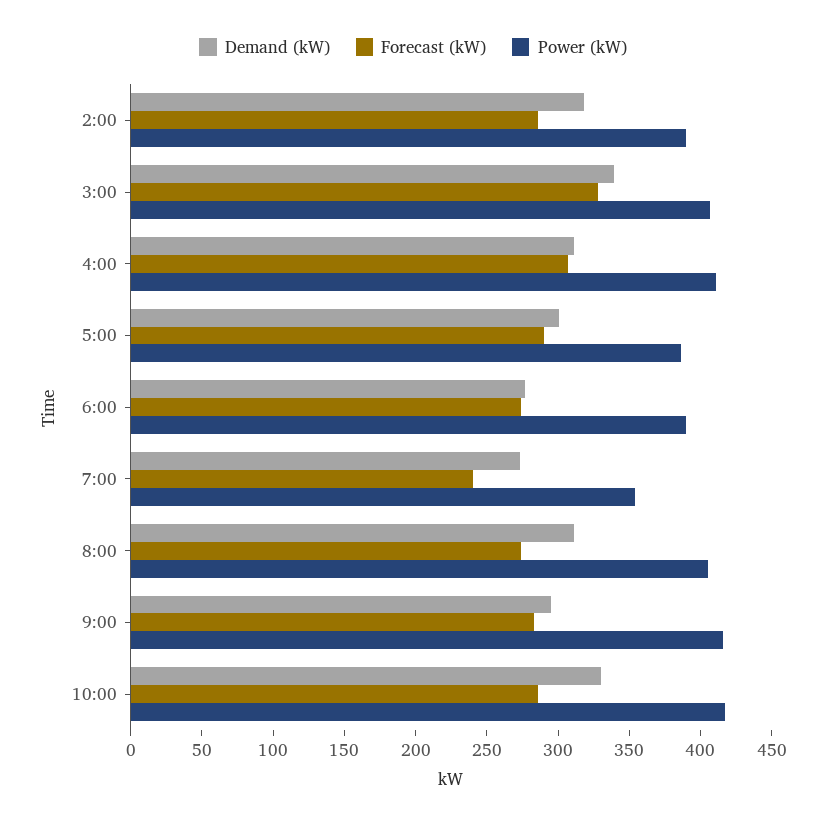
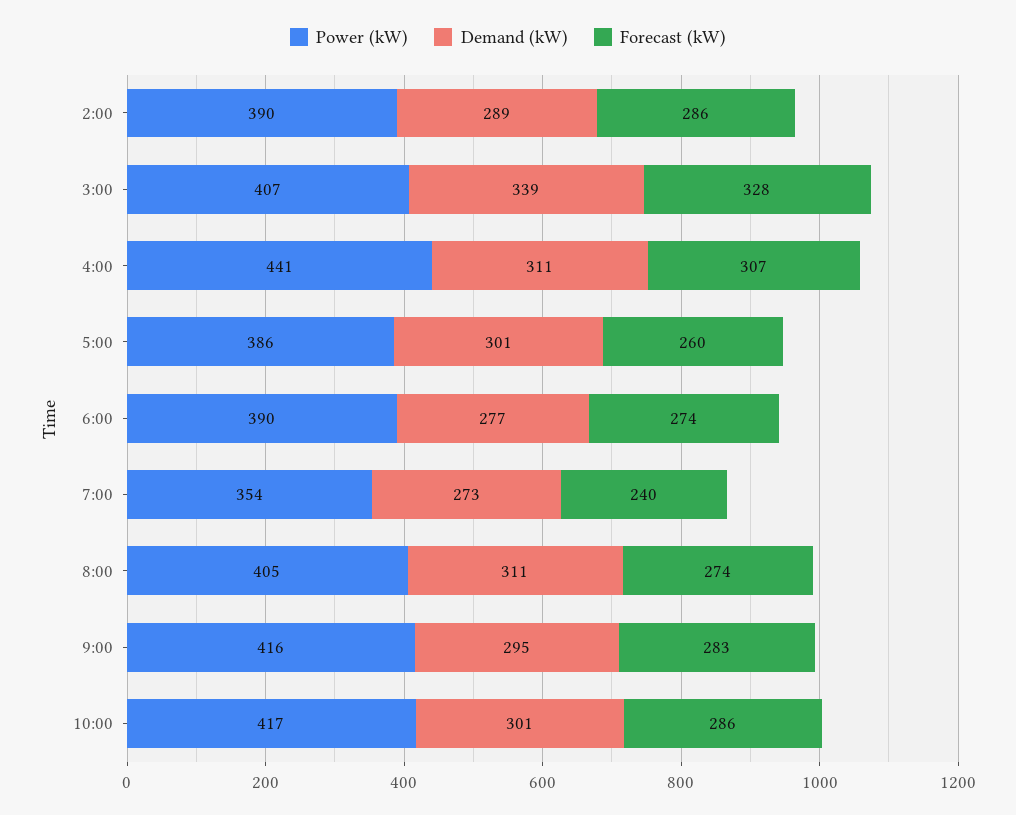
Demand (kW), 2:00: 320 -> 289
Power (kW), 4:00: 410 -> 441
Forecast (kW), 5:00: 290 -> 260
Demand (kW), 10:00: 330 -> 301

